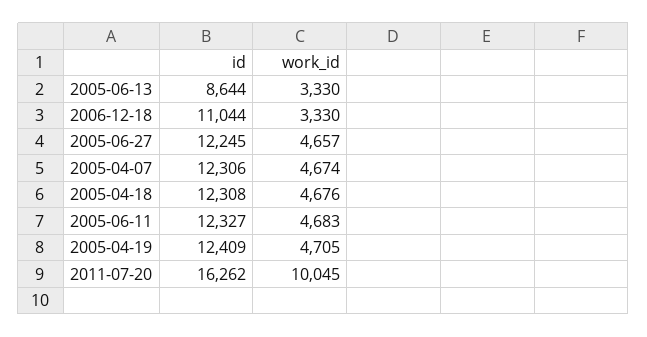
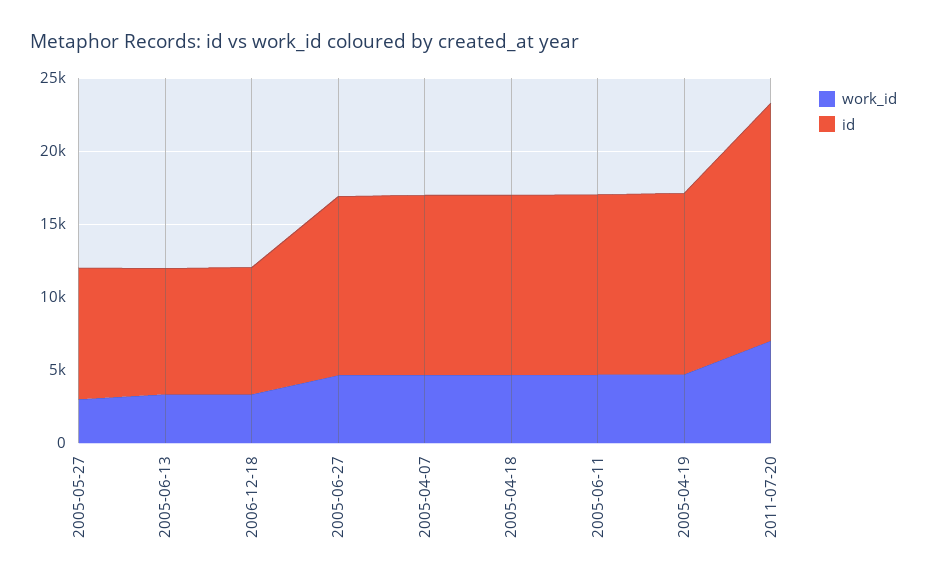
id, 2006-12-18: 11044 -> 9000
work_id, 2011-07-20: 10045 -> 7000
work_id, 2005-05-27: none -> 3000
id, 2005-05-27: none -> 9000

